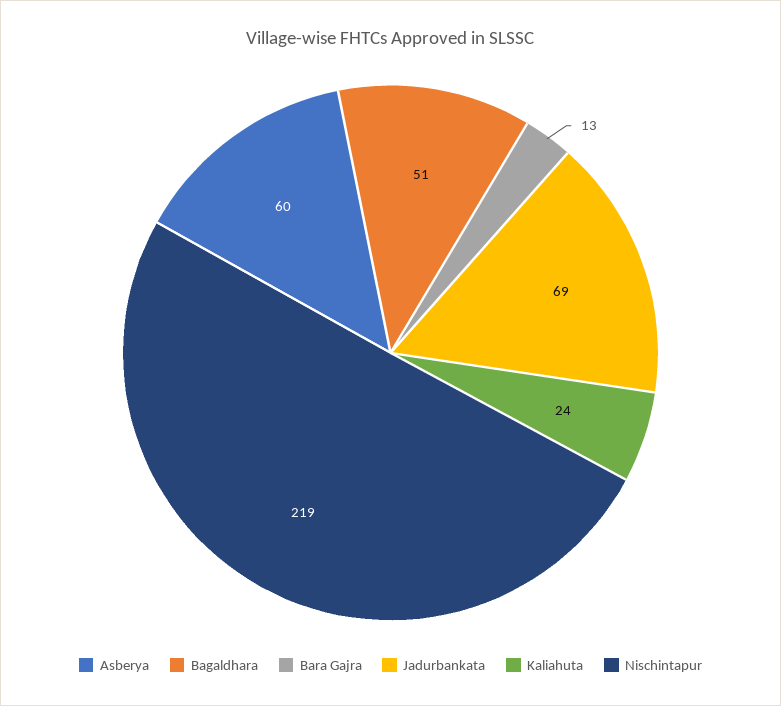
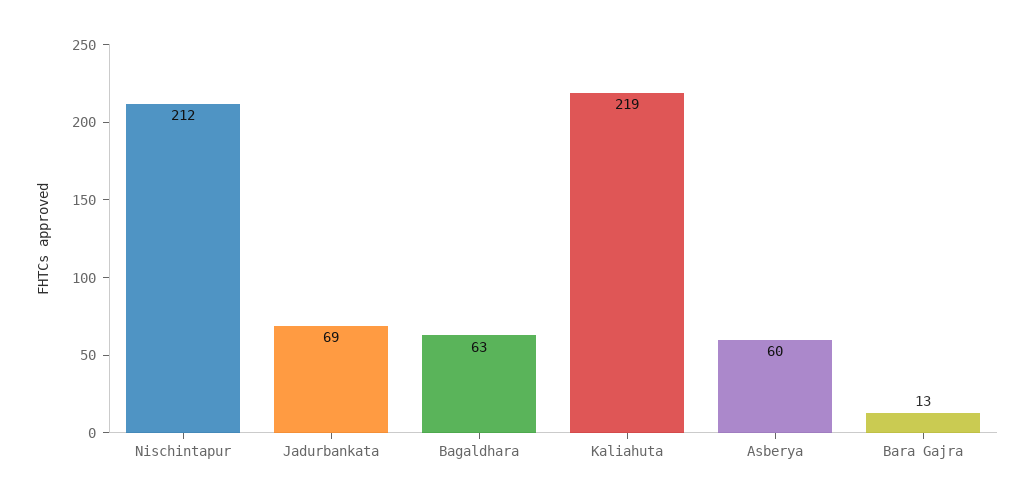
Bagaldhara: 51 -> 63
Kaliahuta: 24 -> 219
Nischintapur: 219 -> 212

